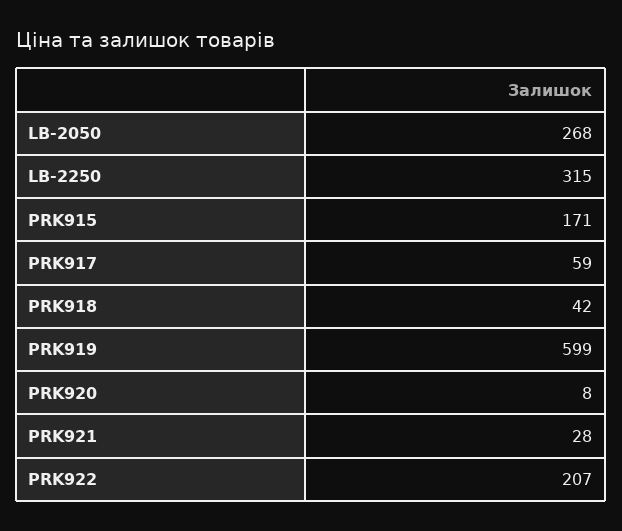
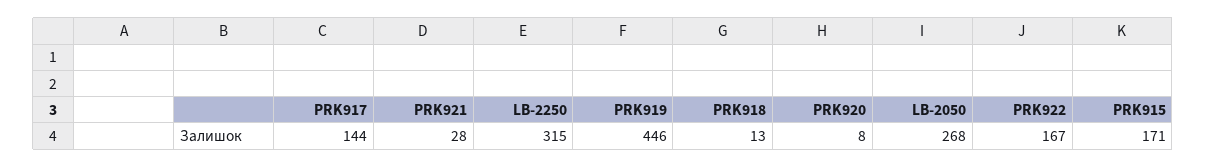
PRK917: 59 -> 144
PRK918: 42 -> 13
PRK919: 599 -> 446
PRK922: 207 -> 167

